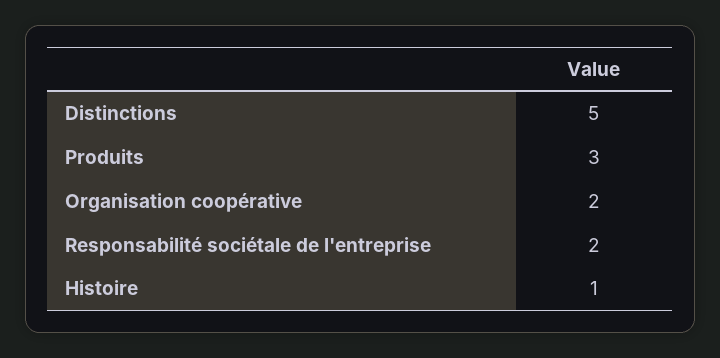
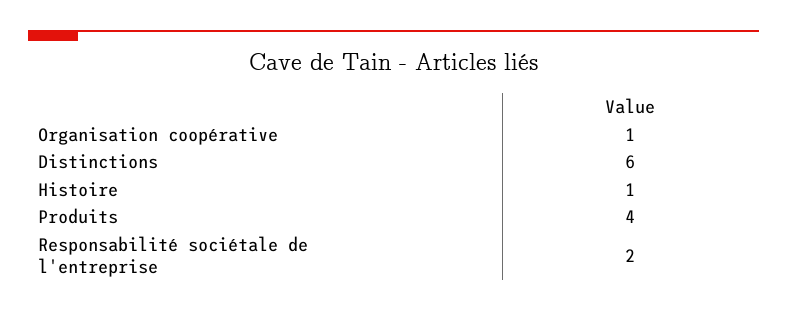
Distinctions: 5 -> 6
Produits: 3 -> 4
Organisation coopérative: 2 -> 1

